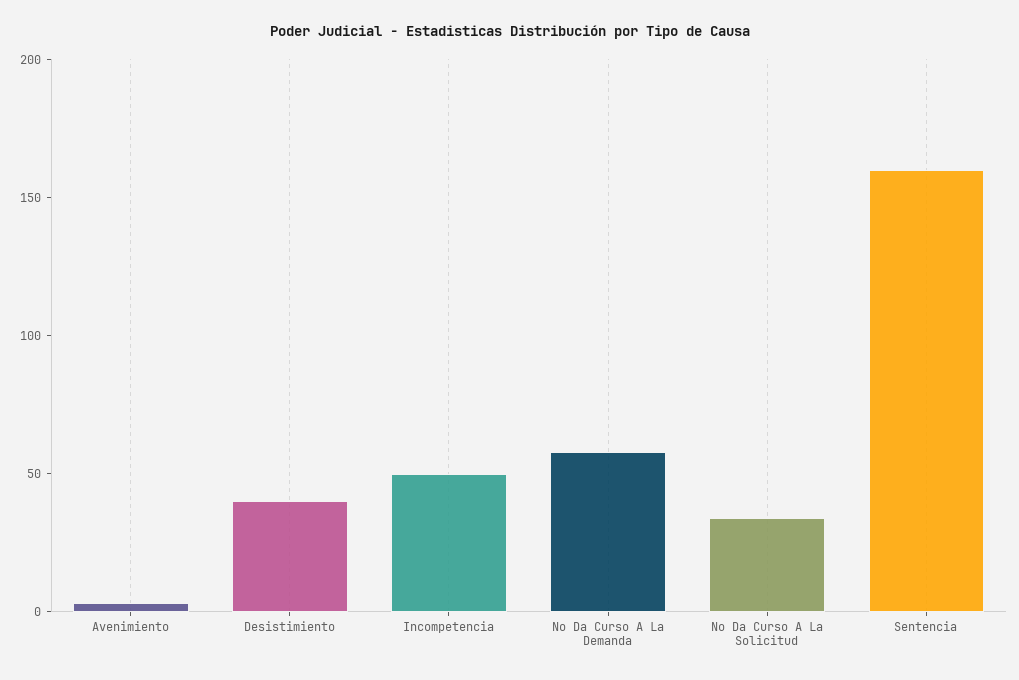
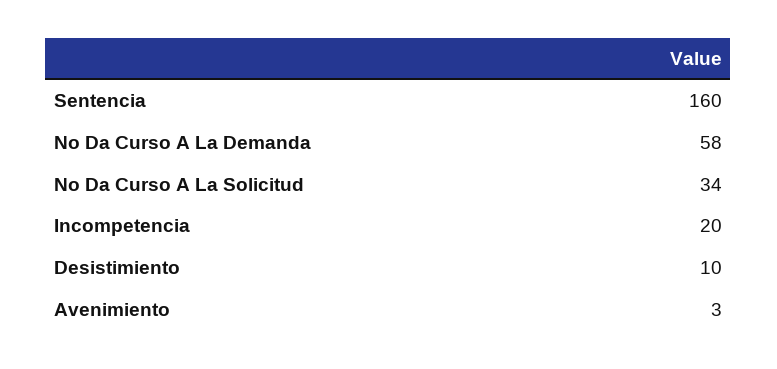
Desistimiento: 40 -> 10
Incompetencia: 50 -> 20

